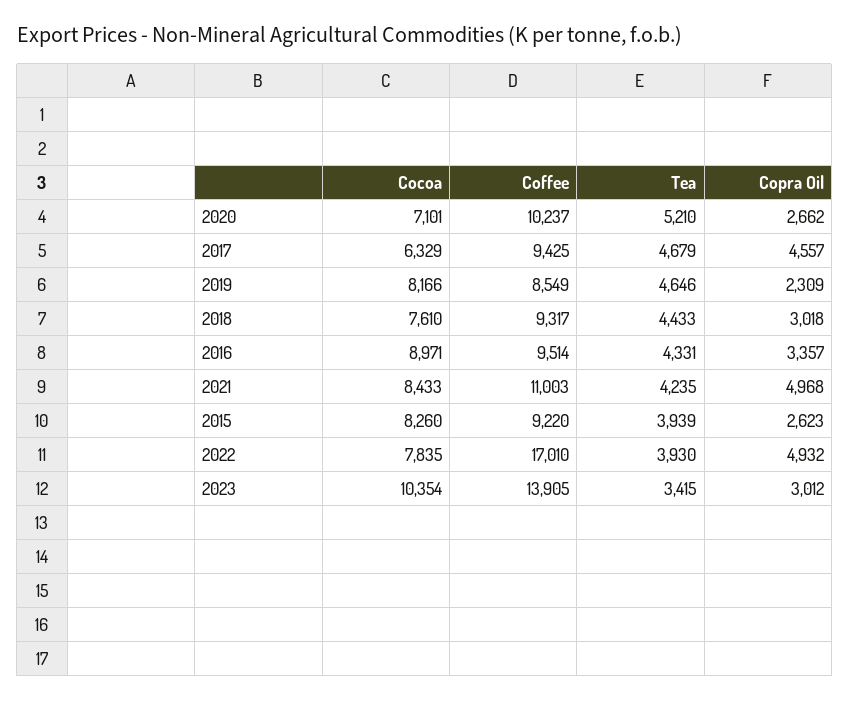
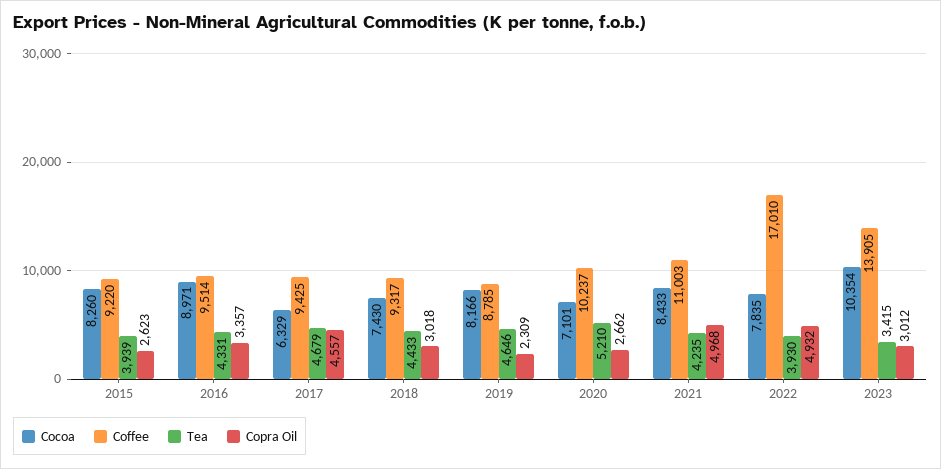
Coffee, 2019: 8549 -> 8785
Cocoa, 2018: 7610 -> 7430

